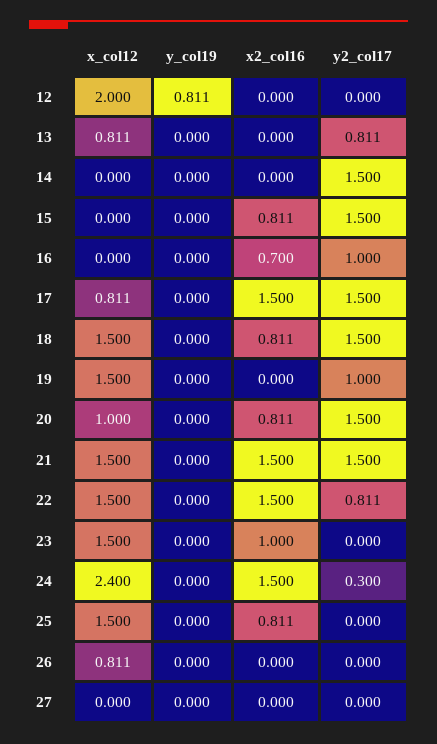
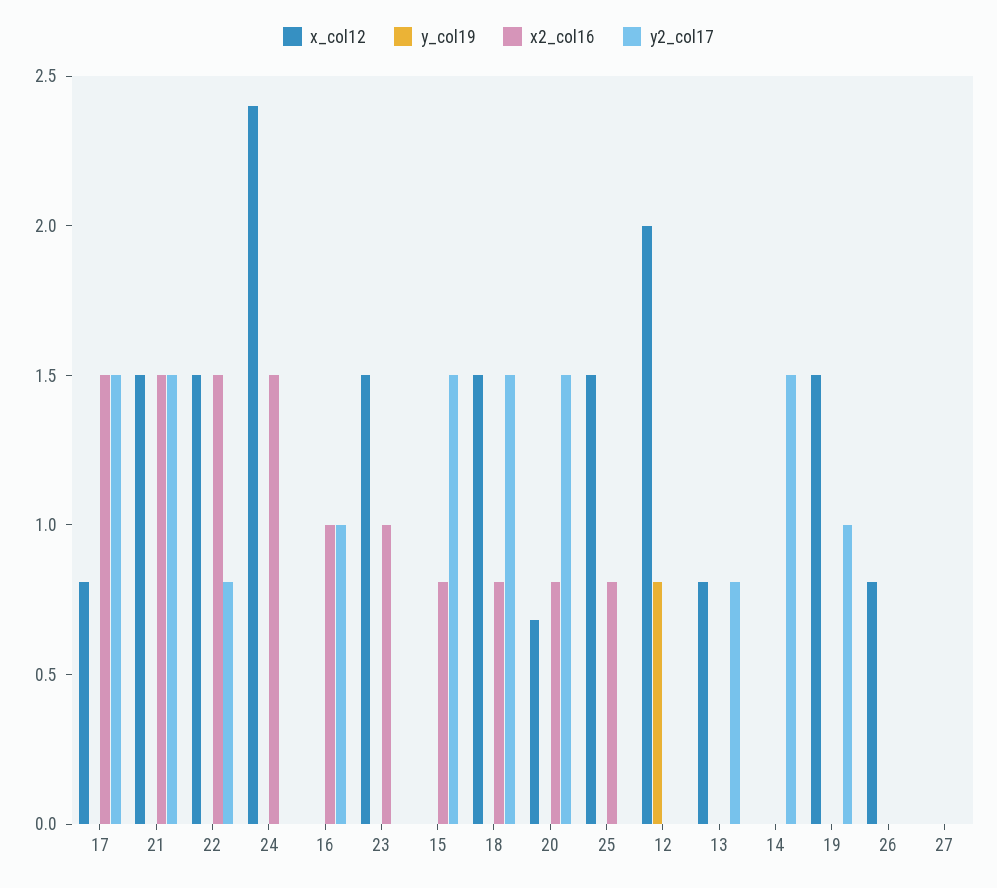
x2_col16, 16: 0.7 -> 1
x_col12, 20: 1 -> 0.7
y2_col17, 24: 0.3 -> 0

